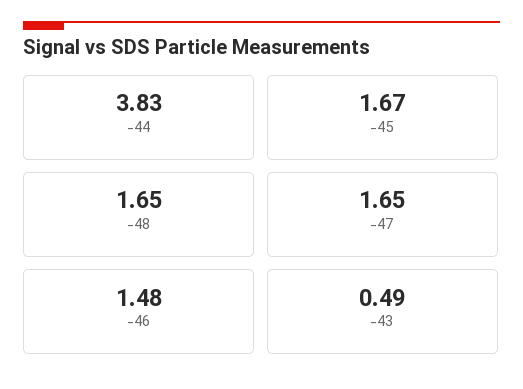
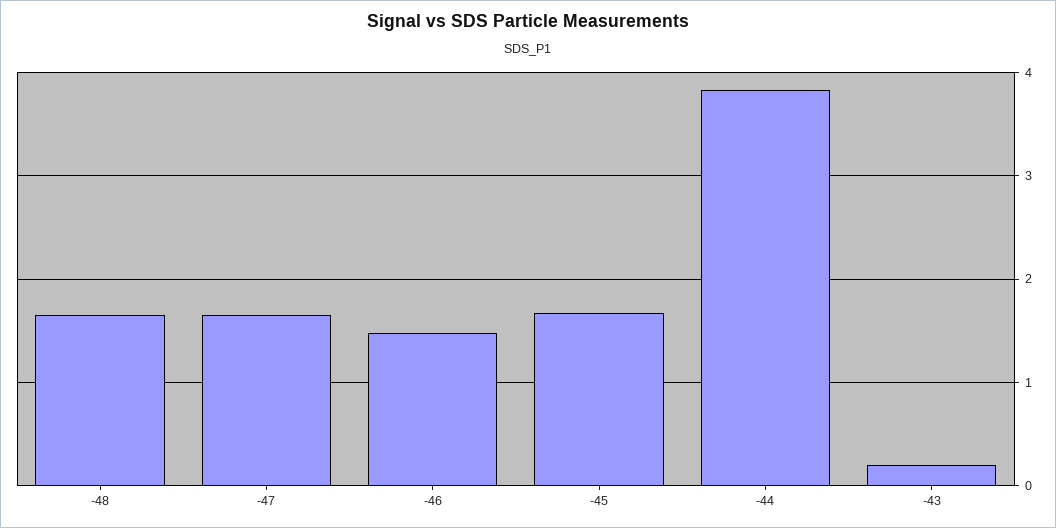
-43: 0.49 -> 0.2

